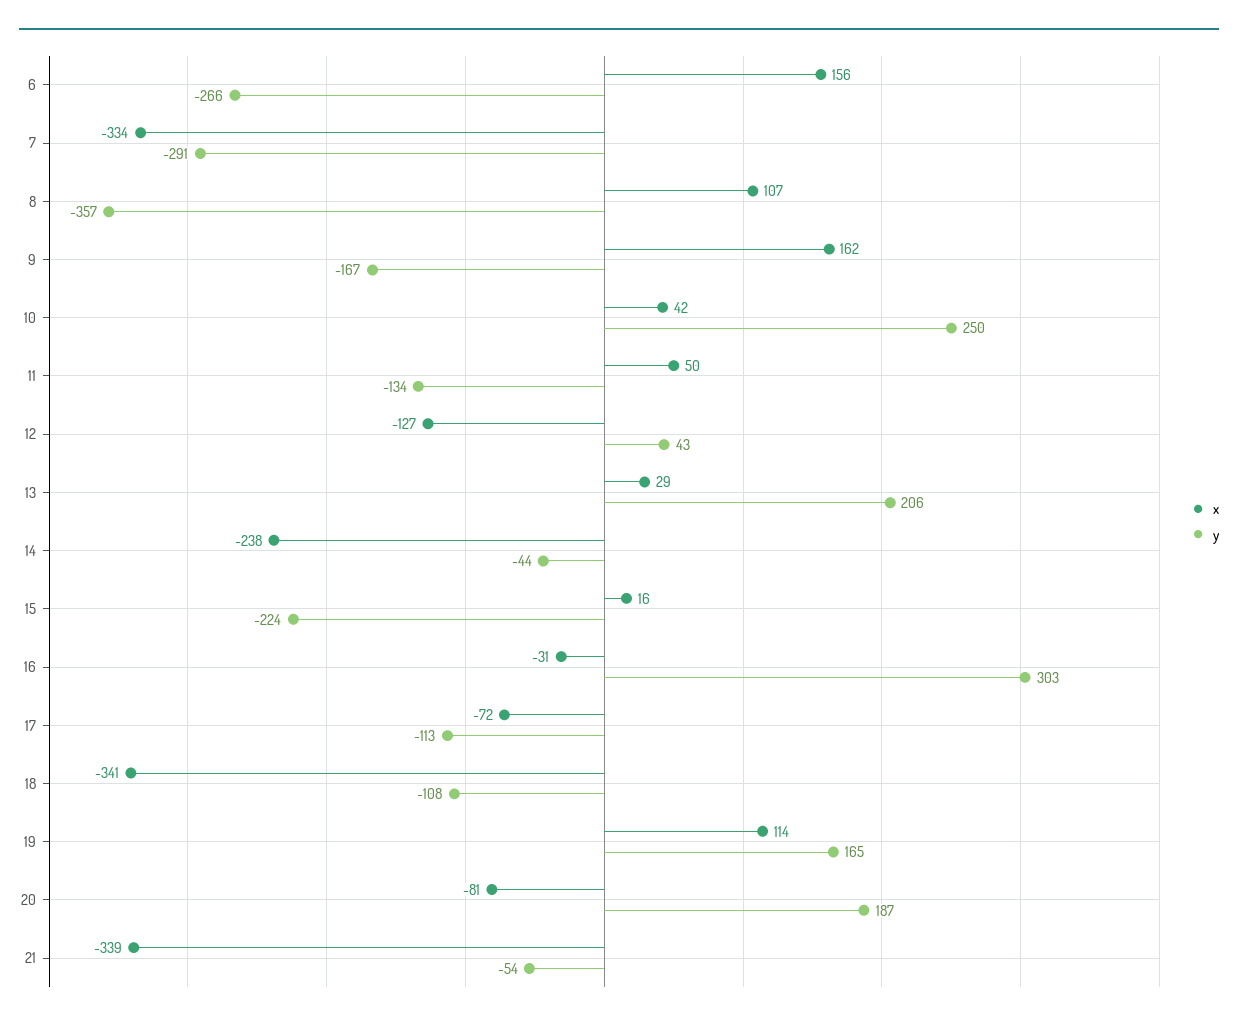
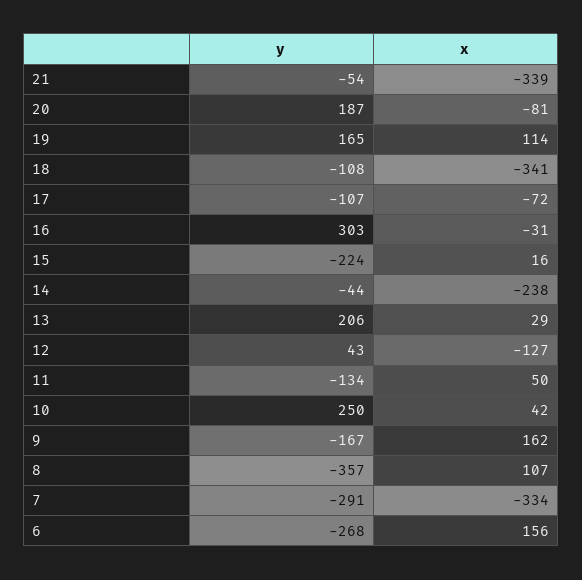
y, 6: -266 -> -268
y, 17: -113 -> -107

